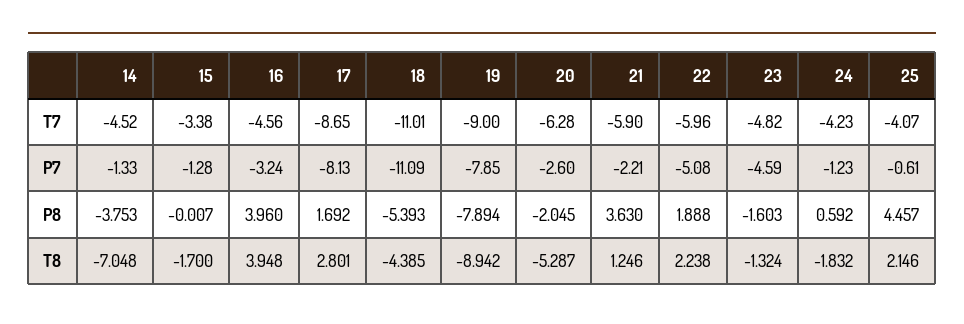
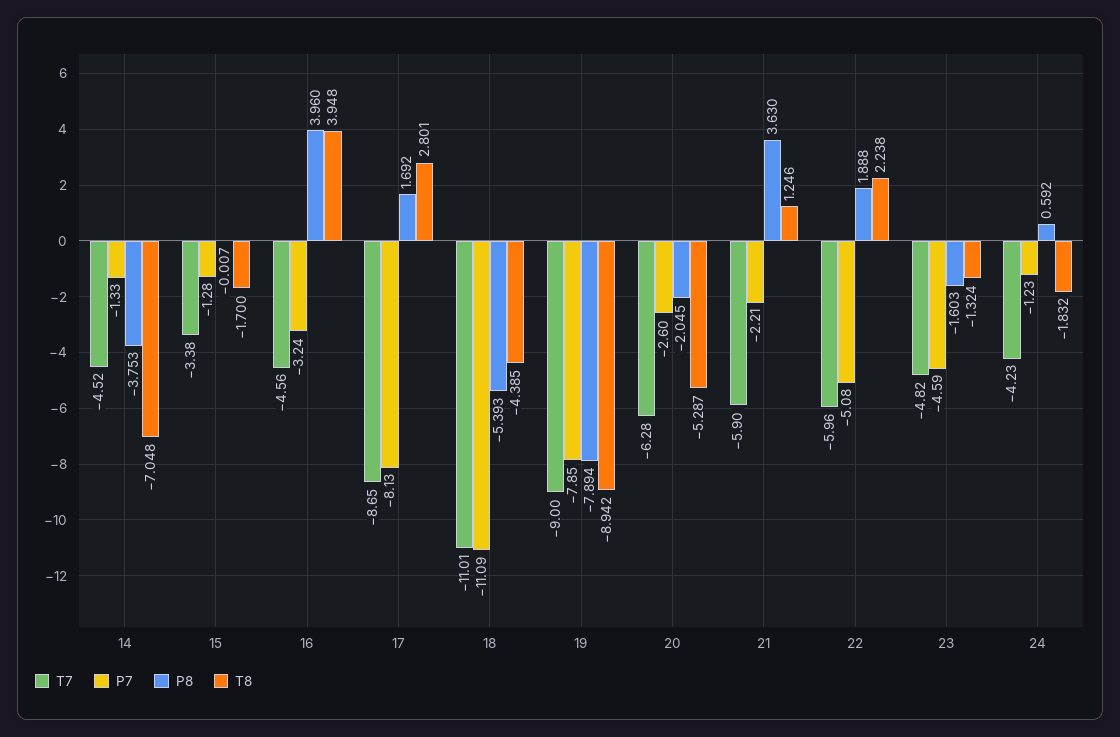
T7, 25: -4.07 -> none
P7, 25: -0.61 -> none
P8, 25: 4.457 -> none
T8, 25: 2.146 -> none

